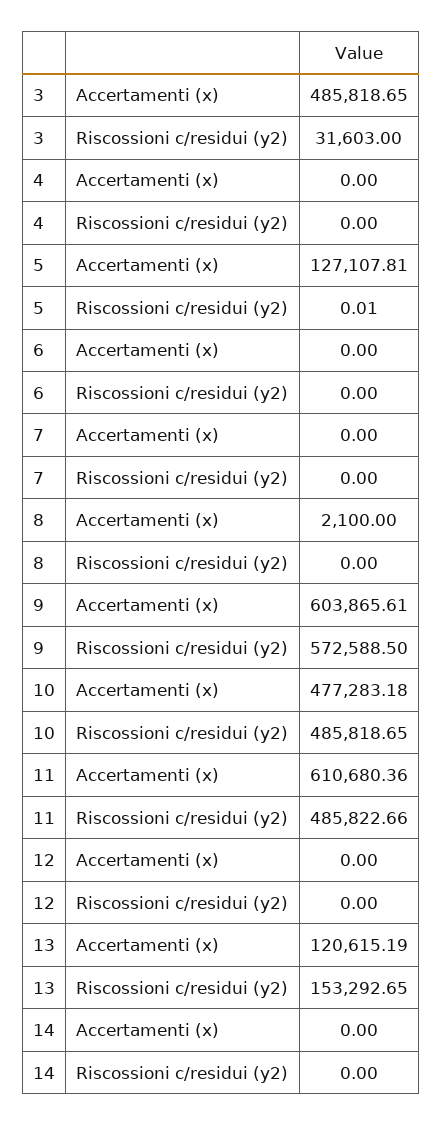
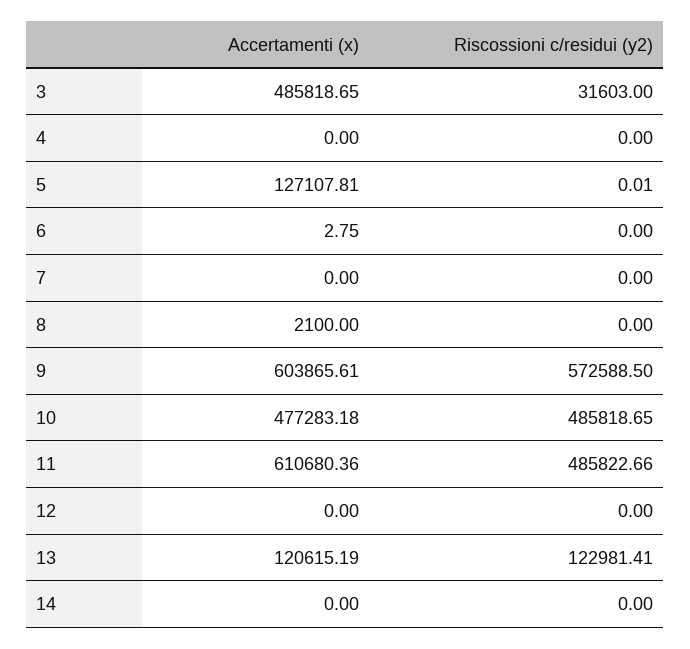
6, Accertamenti (x): 0 -> 2.75
13, Riscossioni c/residui (y2): 153292.65 -> 122981.41

